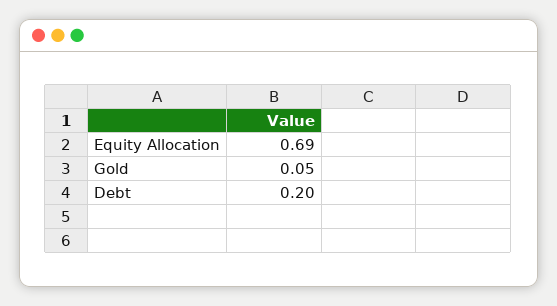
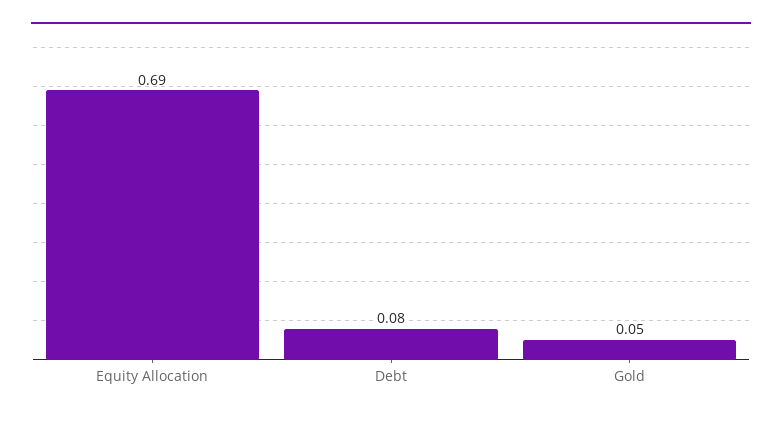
Debt: 0.2 -> 0.08

